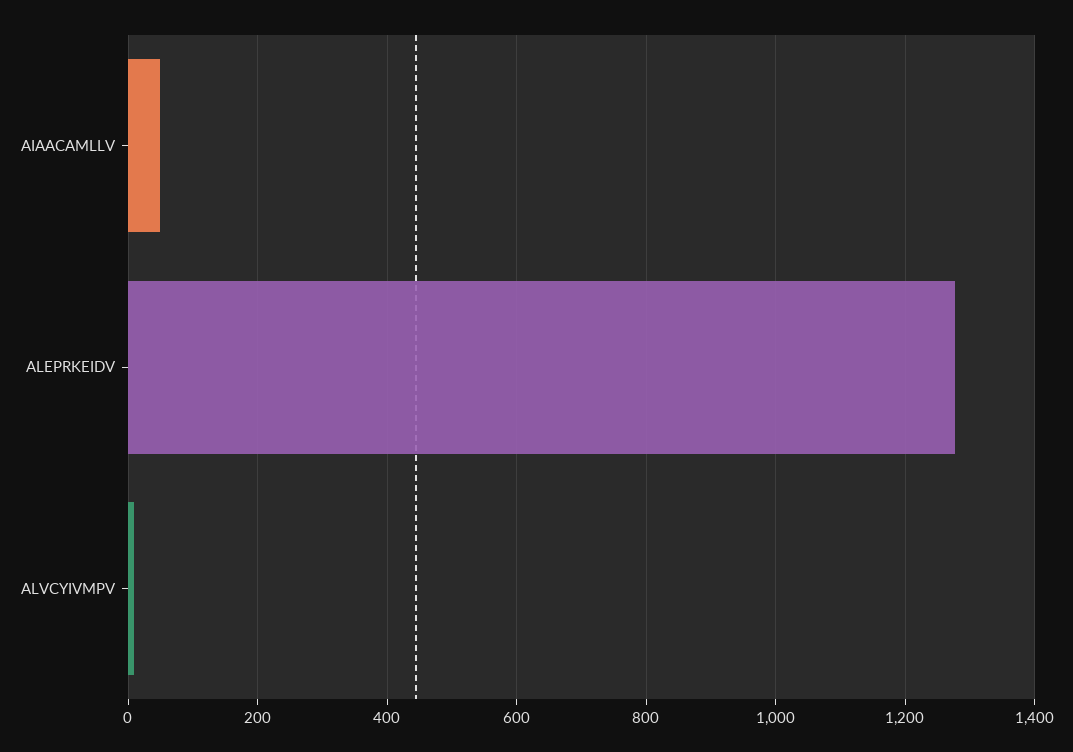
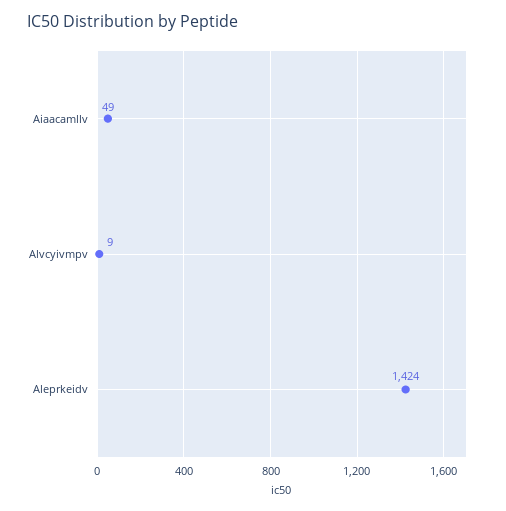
ALEPRKEIDV: 1280 -> 1424

